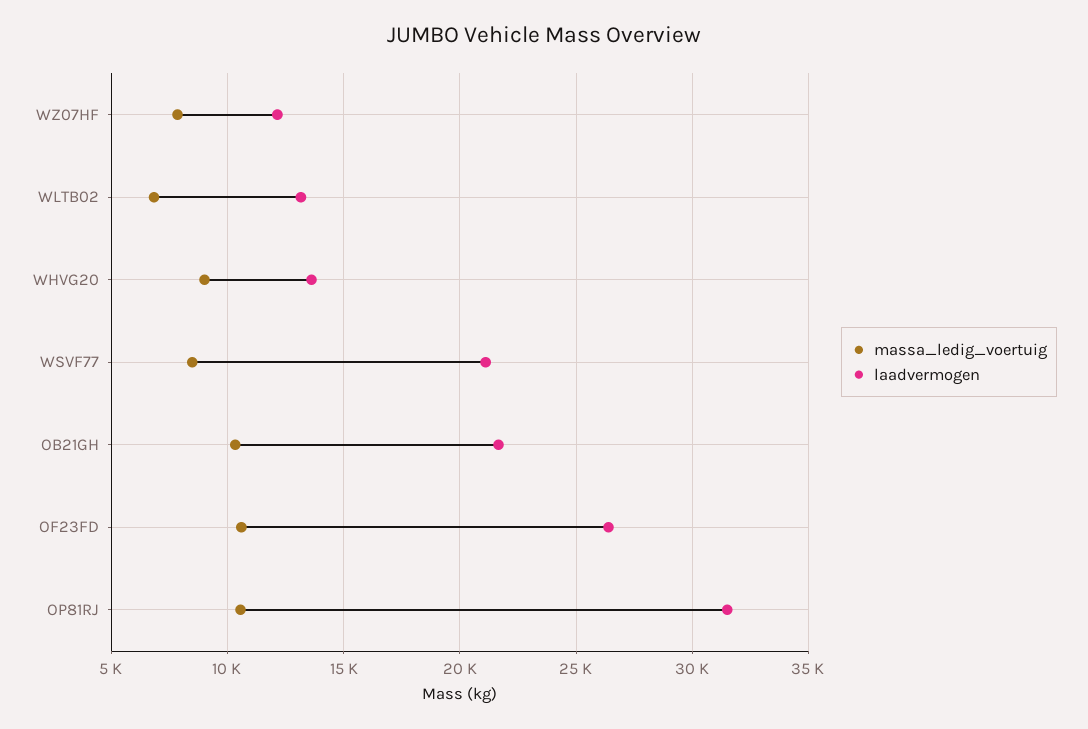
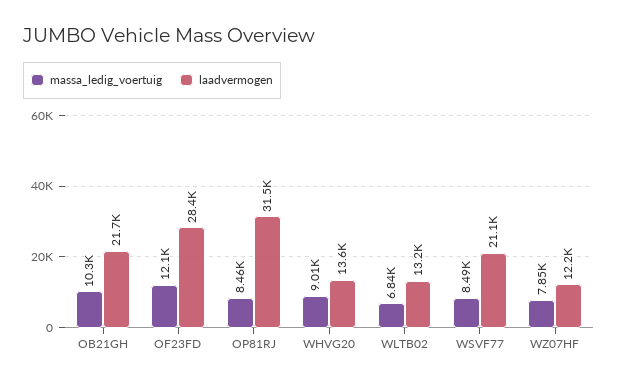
massa_ledig_voertuig, OF23FD: 10500 -> 12100
laadvermogen, OF23FD: 26500 -> 28400
massa_ledig_voertuig, OP81RJ: 10500 -> 8460

